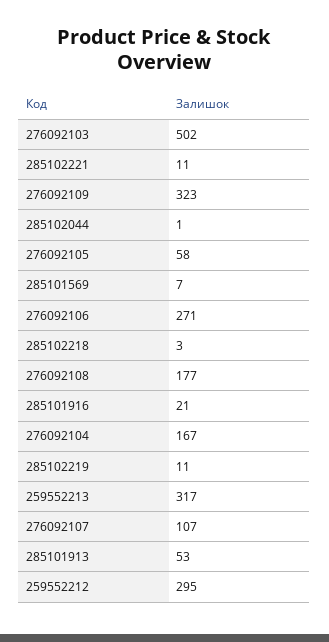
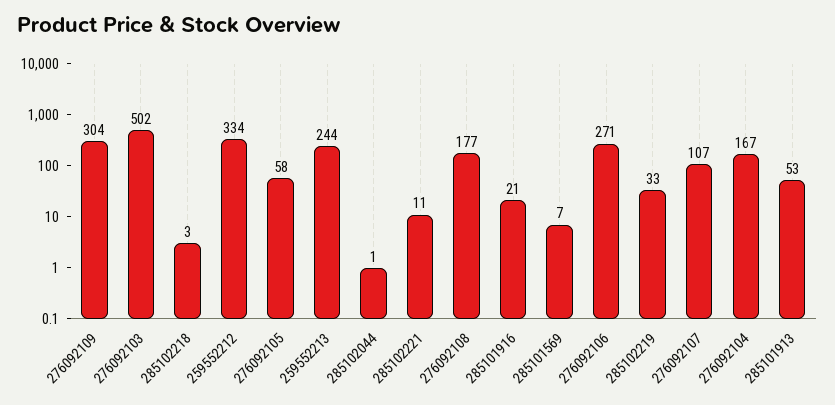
276092109: 323 -> 304
285102219: 11 -> 33
259552213: 317 -> 244
259552212: 295 -> 334

